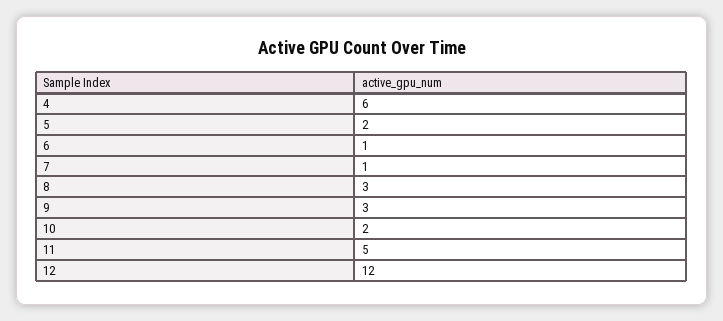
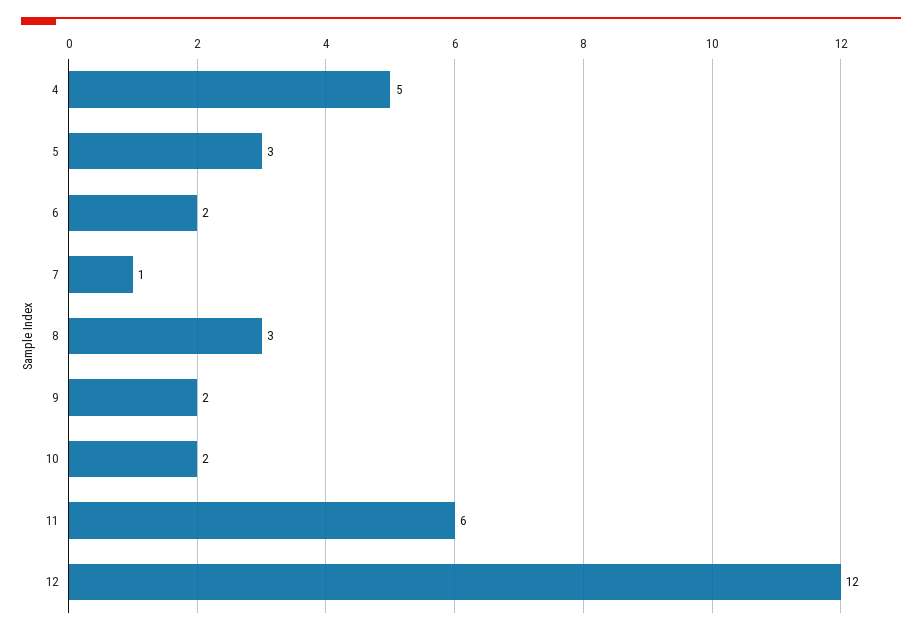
4: 6 -> 5
5: 2 -> 3
6: 1 -> 2
9: 3 -> 2
11: 5 -> 6

